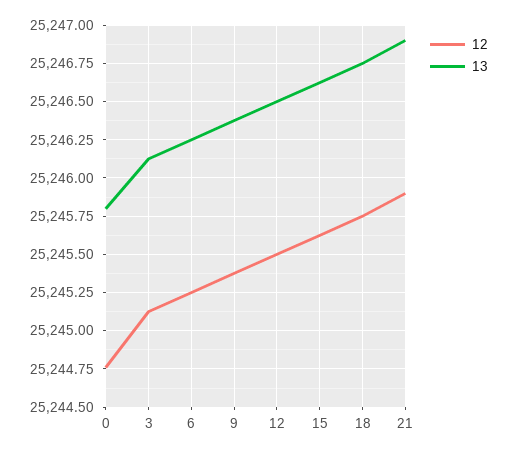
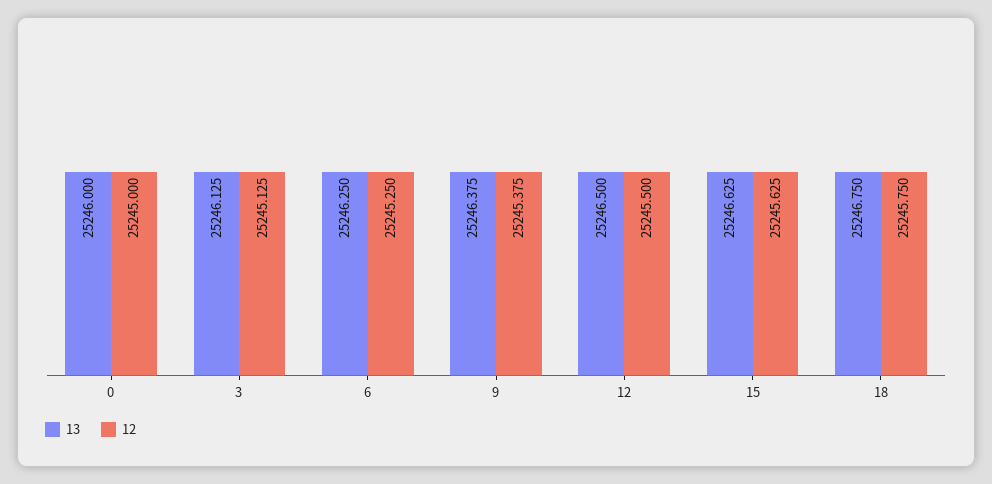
12, 0: 25244.75 -> 25245
13, 0: 25245.8 -> 25246
12, 21: 25245.9 -> none
13, 21: 25246.9 -> none

